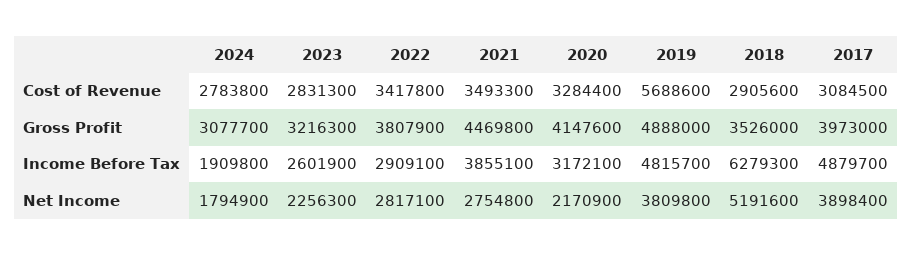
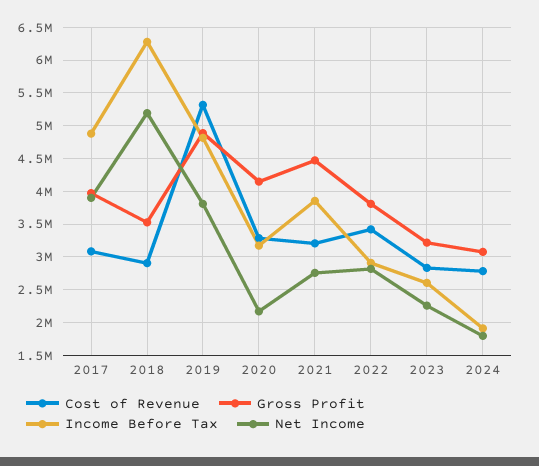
Cost of Revenue, 2021: 3493300 -> 3200000
Cost of Revenue, 2019: 5688600 -> 5300000

